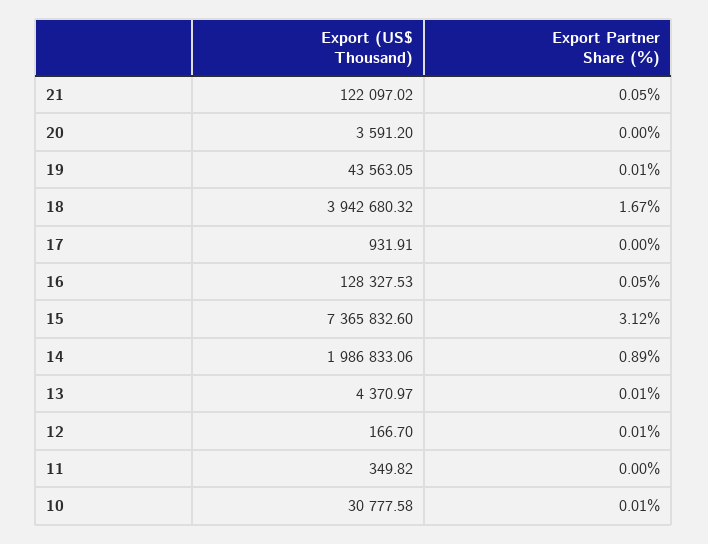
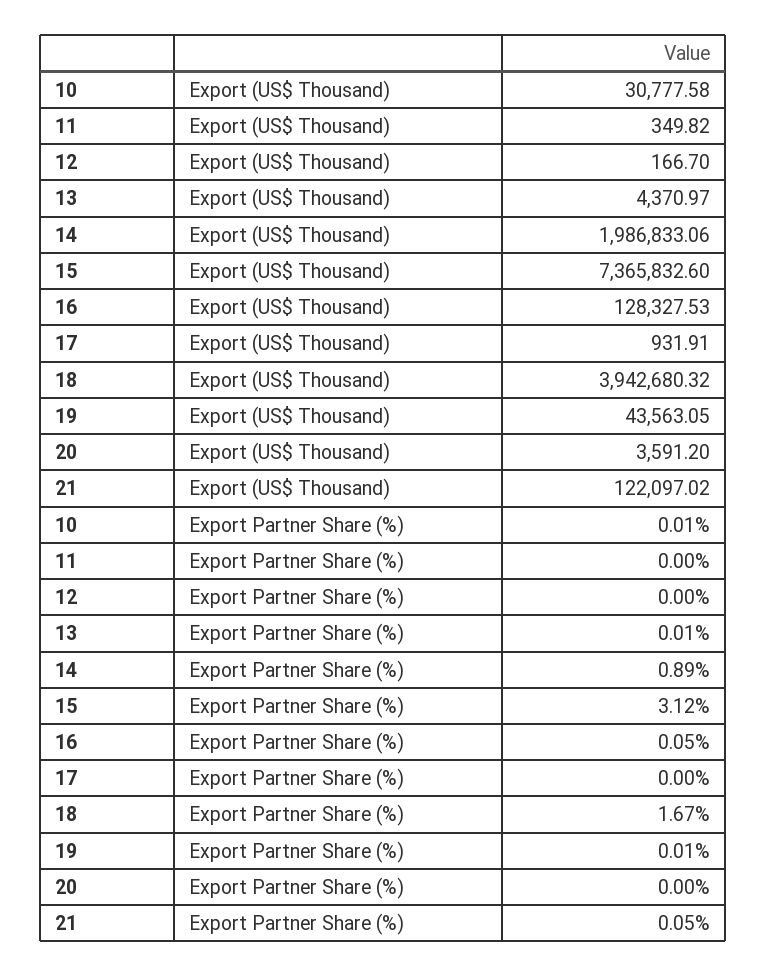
Export Partner Share (%), 12: 0.01 -> 0

